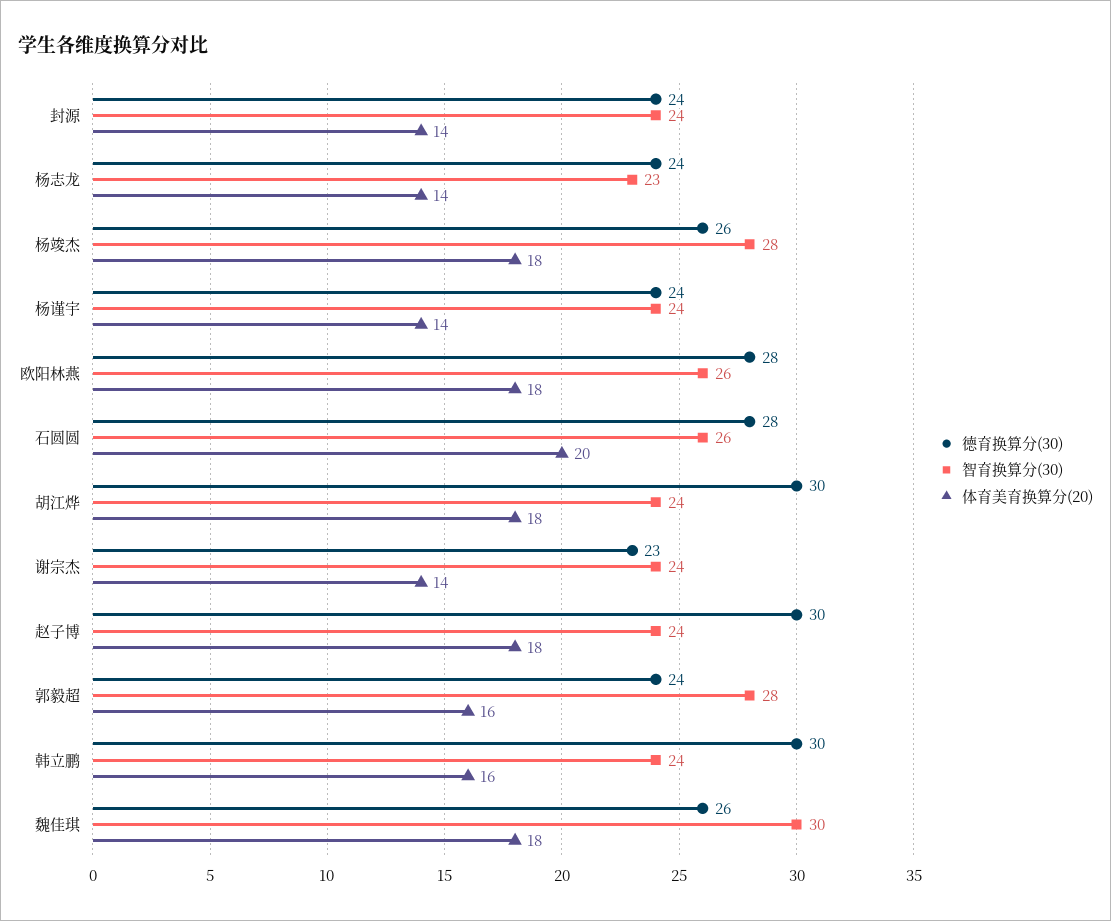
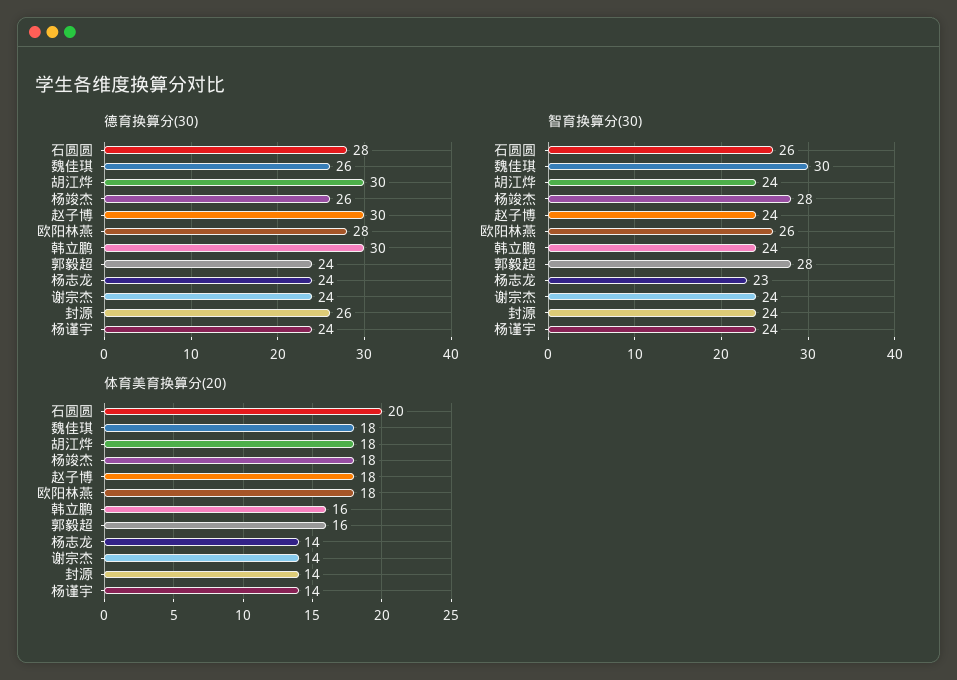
德育换算分(30), 封源: 24 -> 26
德育换算分(30), 谢宗杰: 23 -> 24

